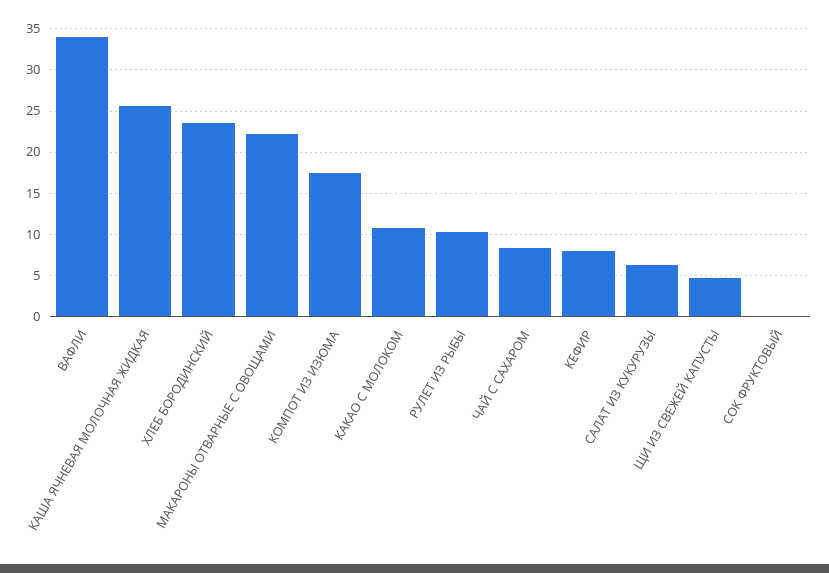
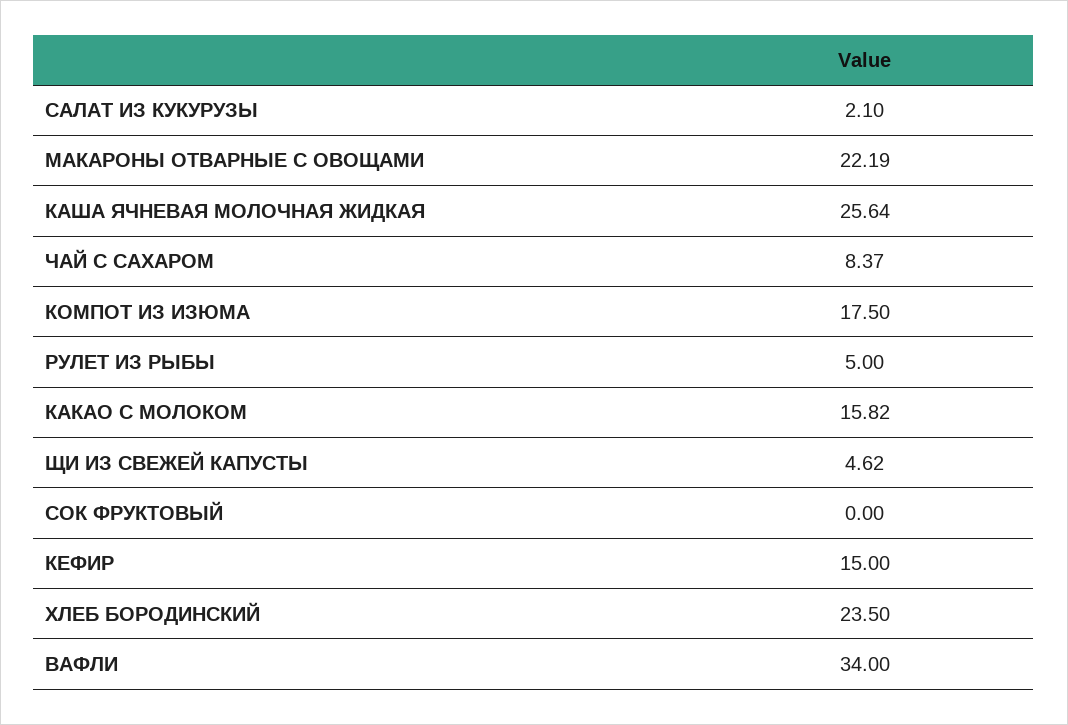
КАКАО С МОЛОКОМ: 11 -> 15.82
РУЛЕТ ИЗ РЫБЫ: 10 -> 5
КЕФИР: 8 -> 15
САЛАТ ИЗ КУКУРУЗЫ: 6 -> 2.1

